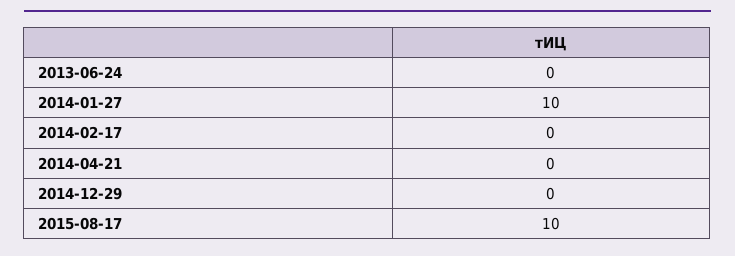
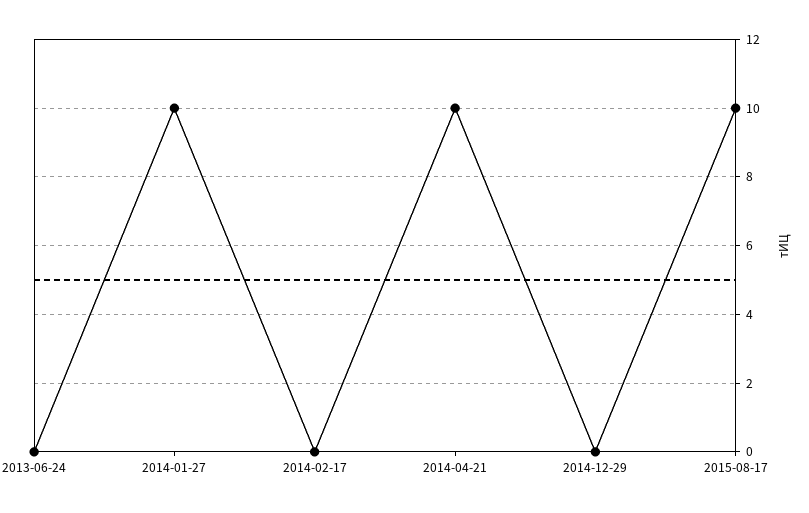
2014-04-21: 0 -> 10

